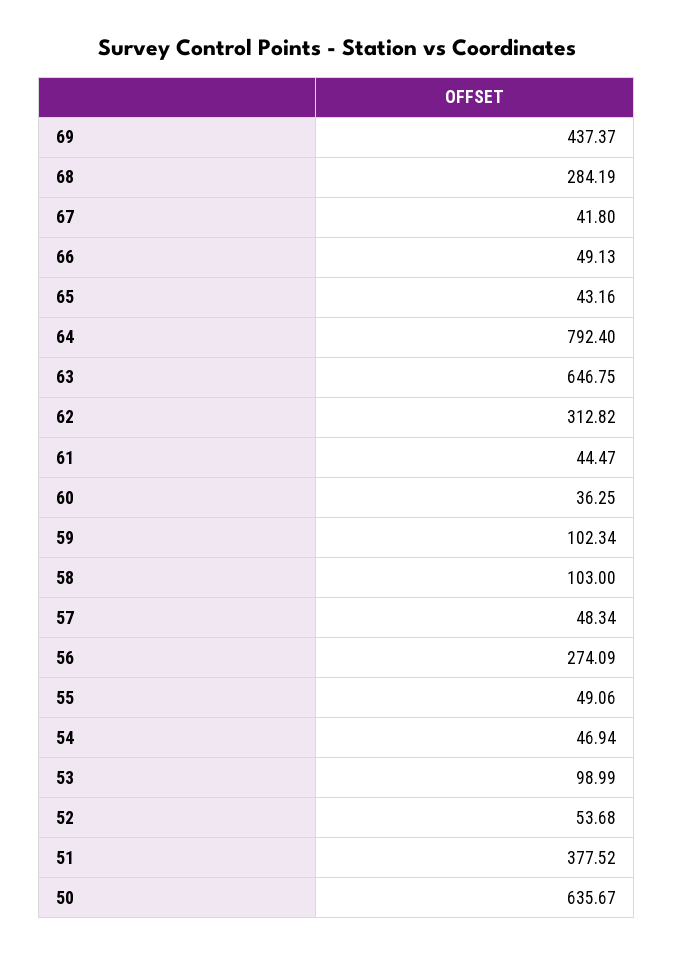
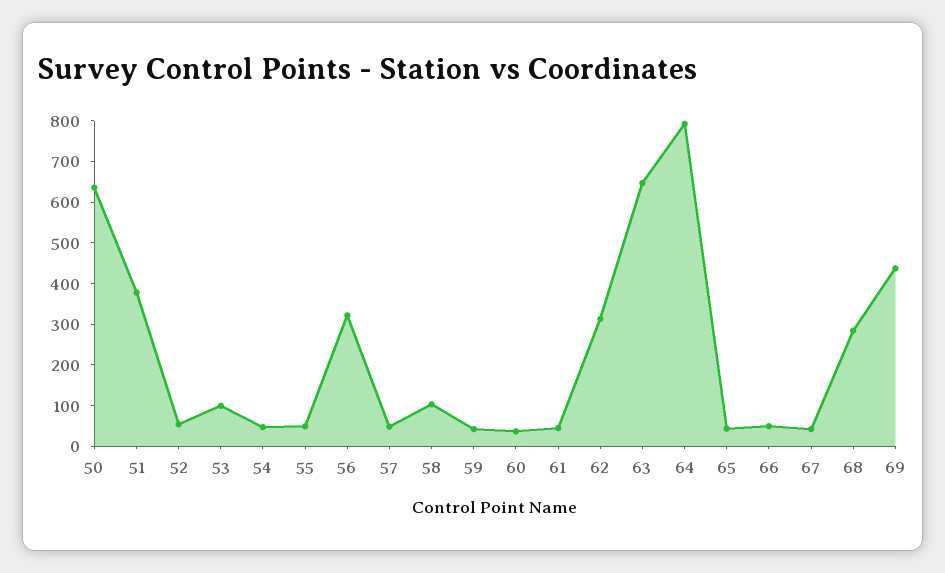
59: 102.34 -> 40
56: 274.09 -> 320

